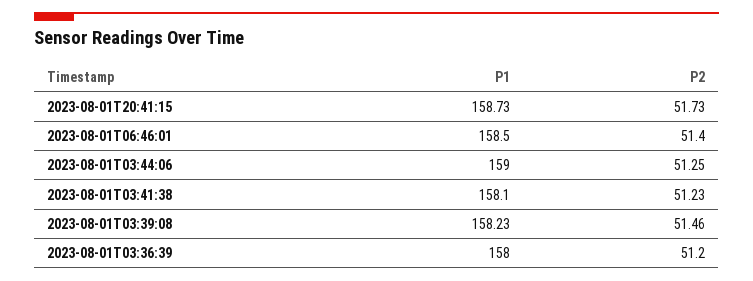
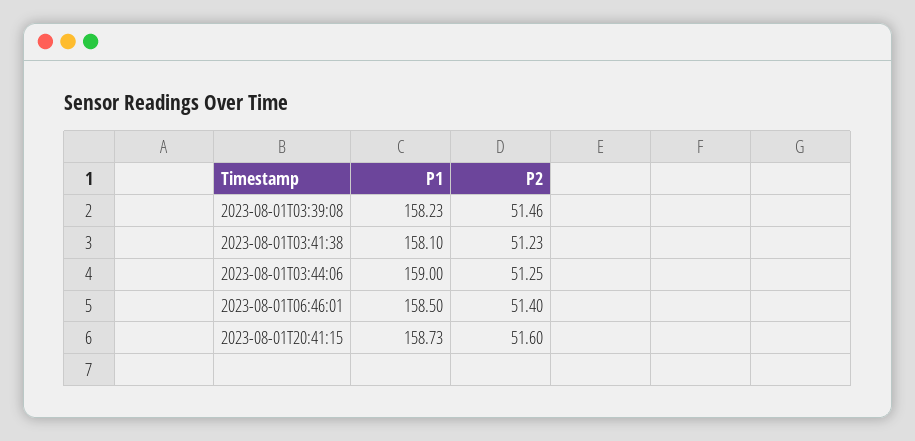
P2, 2023-08-01T20:41:15: 51.73 -> 51.6
P1, 2023-08-01T03:36:39: 158 -> none
P2, 2023-08-01T03:36:39: 51.2 -> none

